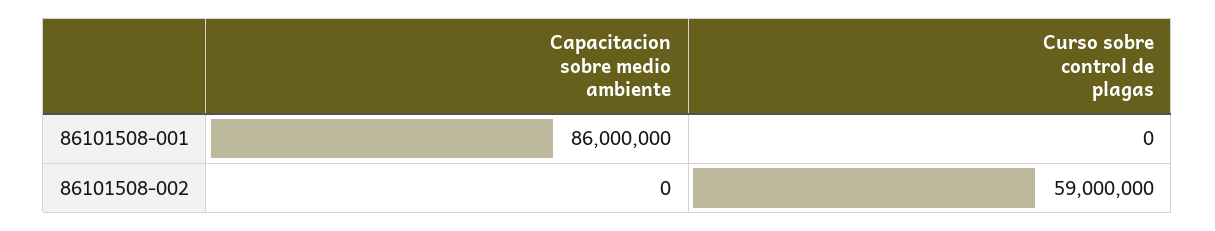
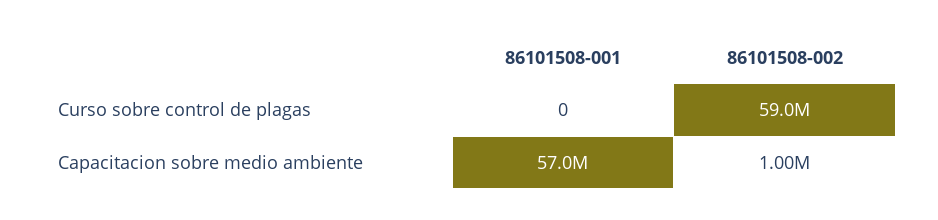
Capacitacion sobre medio ambiente, 86101508-001: 86000000 -> 57000000
Capacitacion sobre medio ambiente, 86101508-002: 0 -> 1000000

